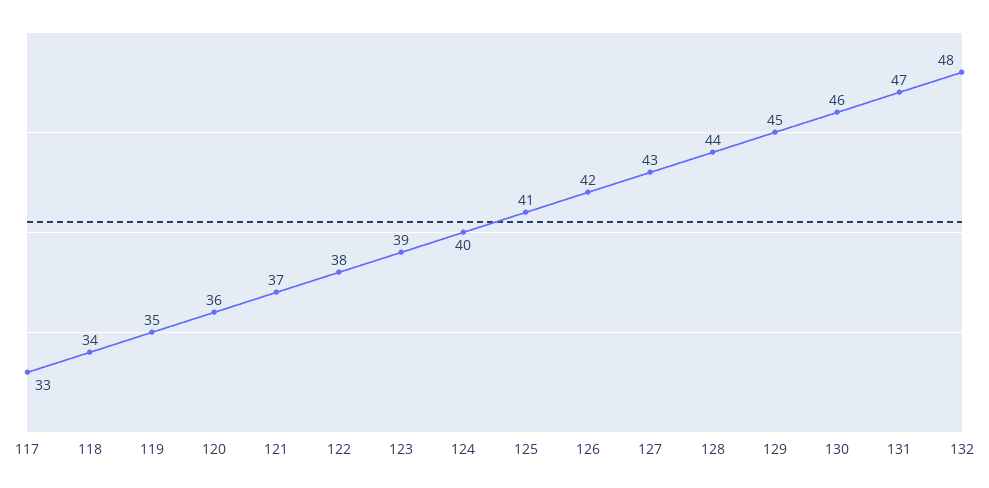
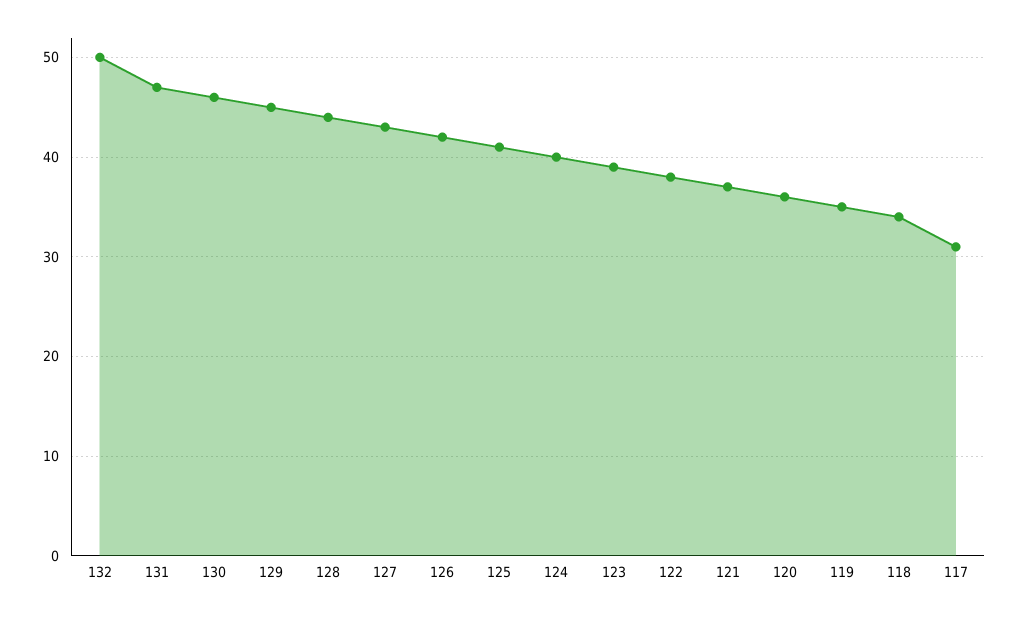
117: 33 -> 31
132: 48 -> 50

